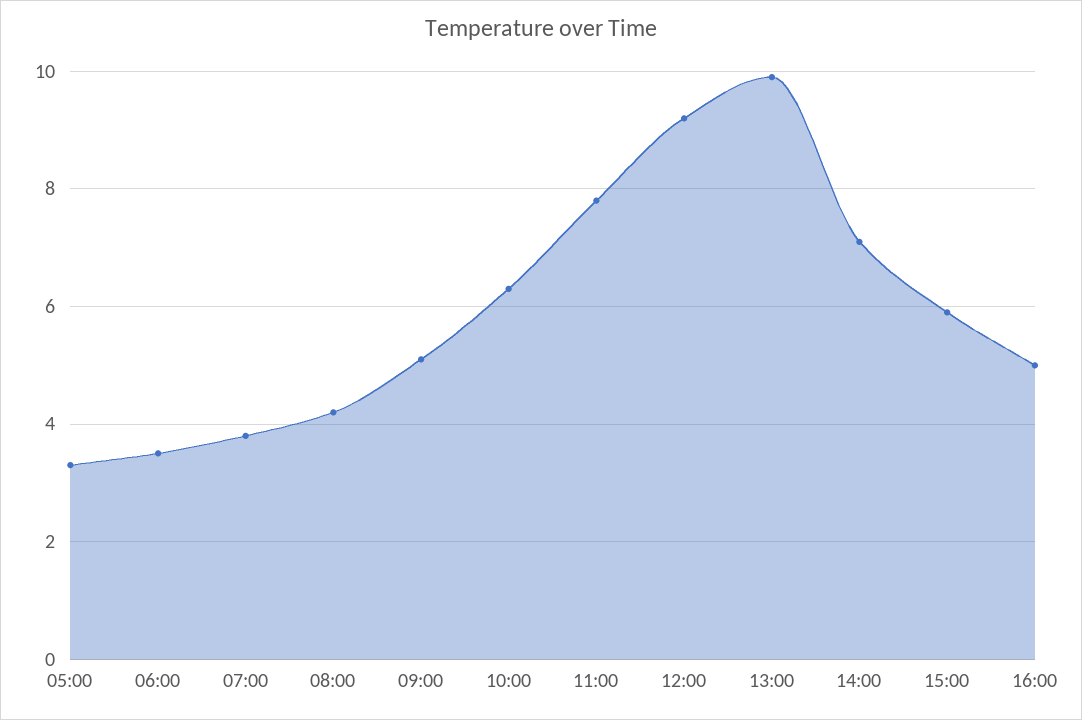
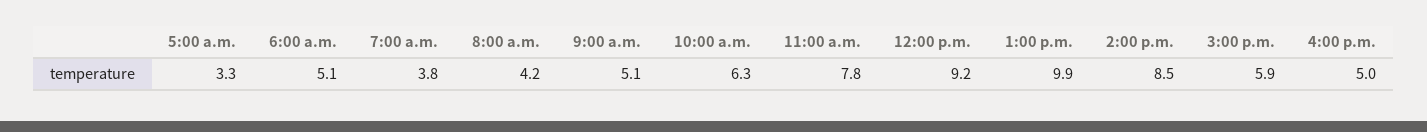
06:00: 3.5 -> 5.1
14:00: 7 -> 8.5

